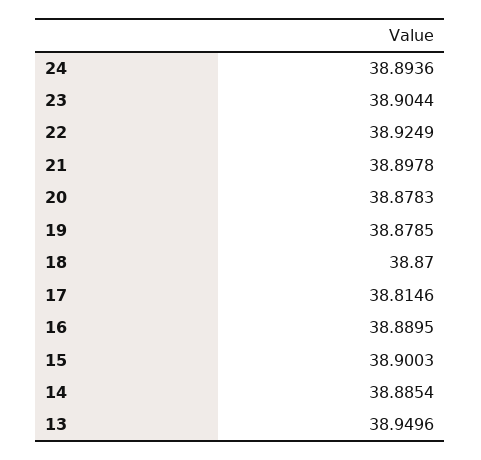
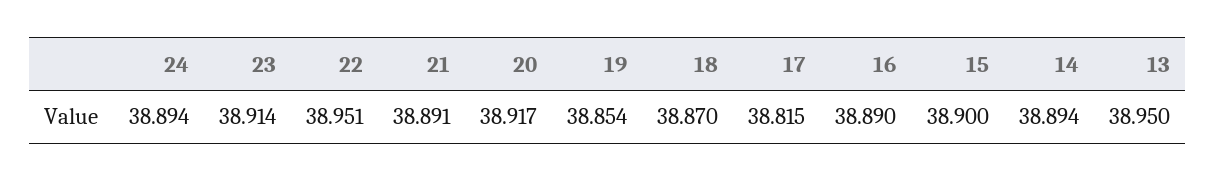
23: 38.9044 -> 38.914
22: 38.9249 -> 38.951
21: 38.8978 -> 38.891
20: 38.8783 -> 38.917
19: 38.8785 -> 38.854
14: 38.8854 -> 38.894

